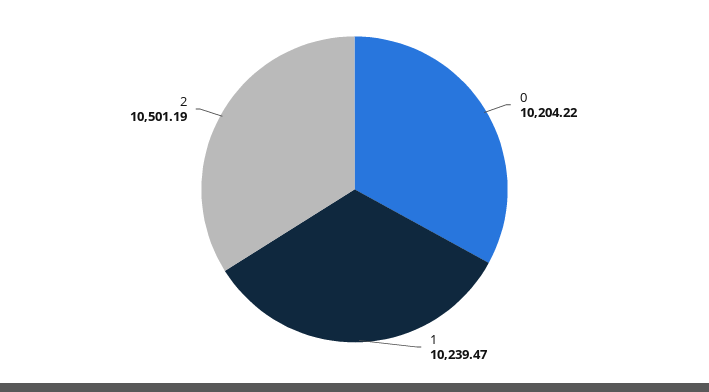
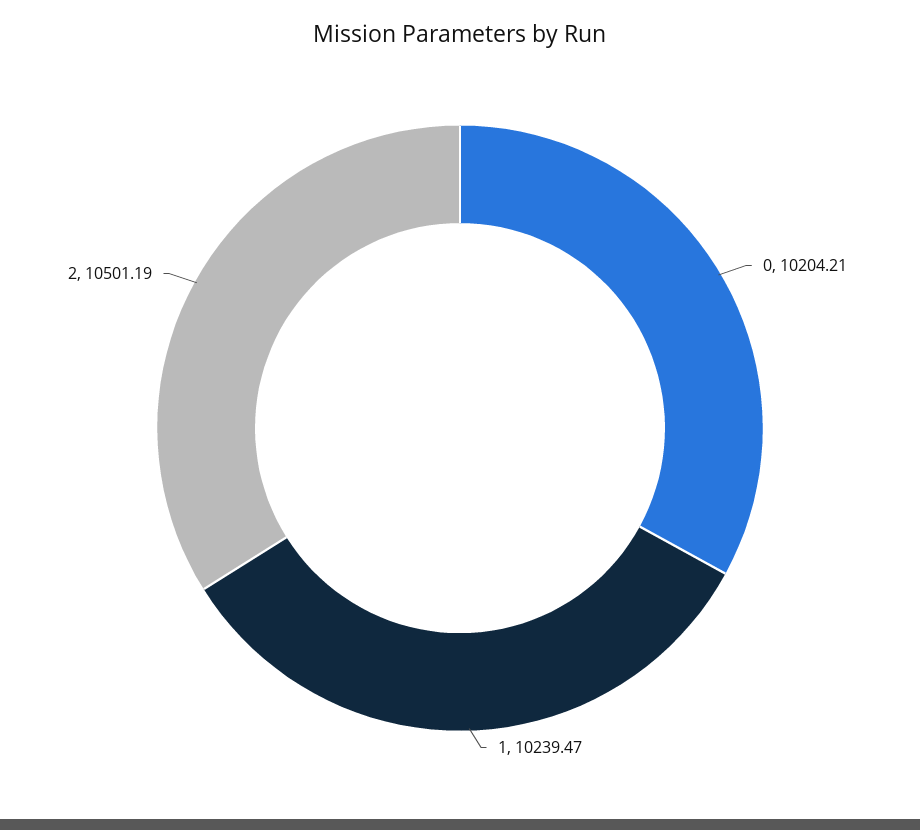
0: 10204.22 -> 10204.21

